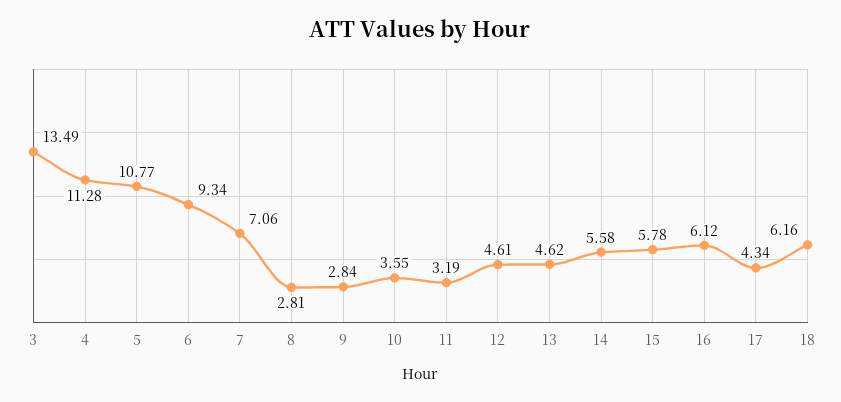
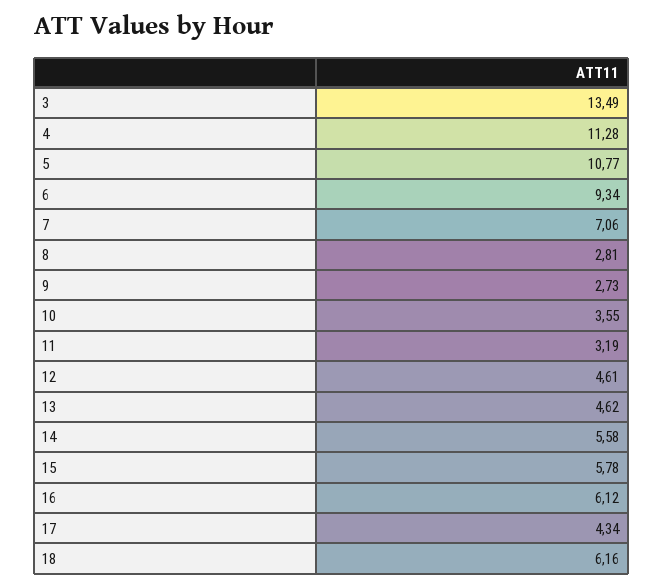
9: 2.84 -> 2.73

